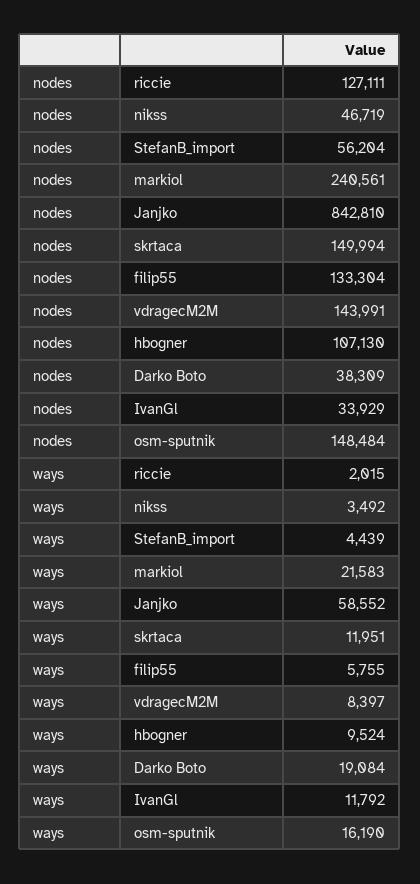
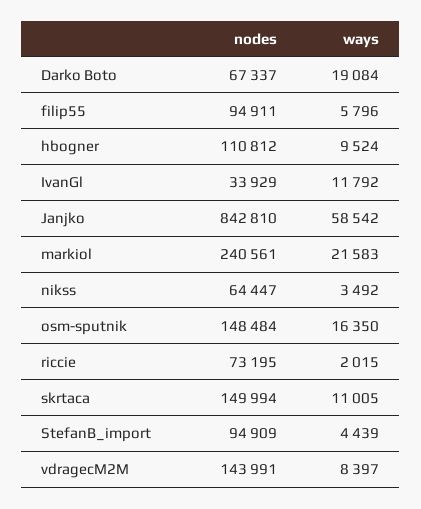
nodes, riccie: 127111 -> 73195
nodes, nikss: 46719 -> 64447
nodes, StefanB_import: 56204 -> 94909
nodes, filip55: 133304 -> 94911
nodes, hbogner: 107130 -> 110812
nodes, Darko Boto: 38309 -> 67337
ways, Janjko: 58552 -> 58542
ways, skrtaca: 11951 -> 11005
ways, filip55: 5755 -> 5796
ways, osm-sputnik: 16190 -> 16350

